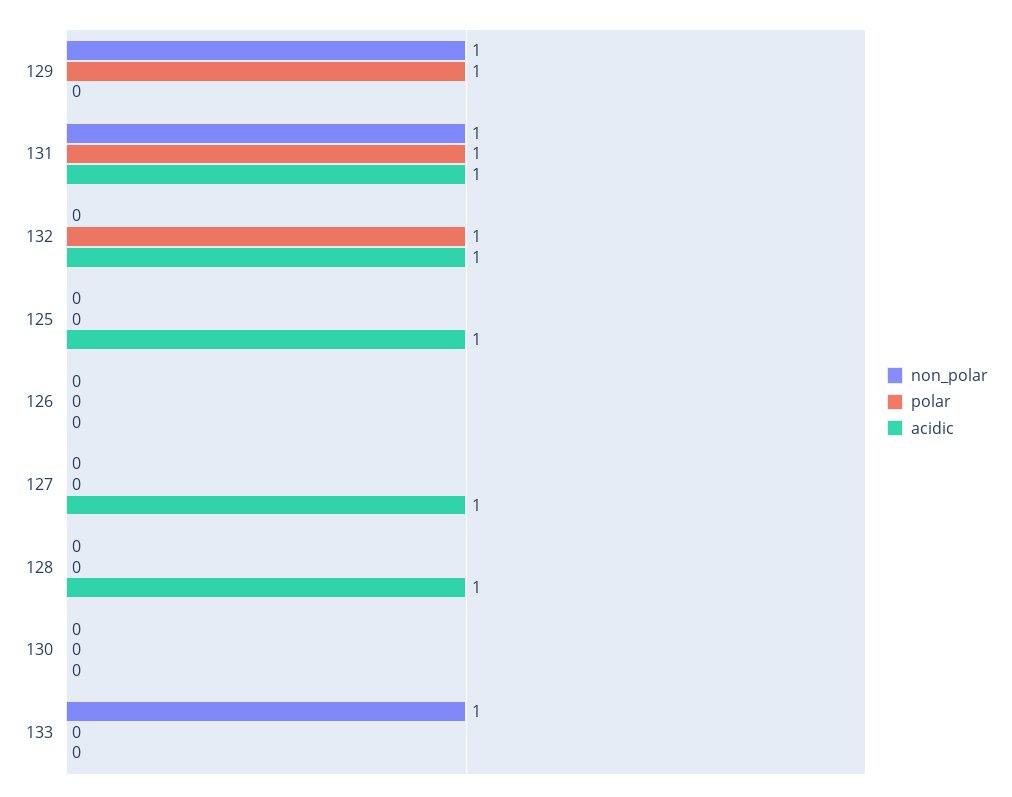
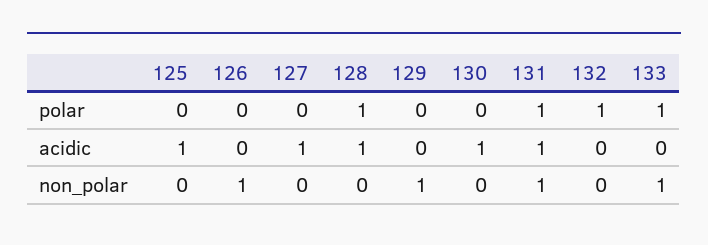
polar, 129: 1 -> 0
acidic, 132: 1 -> 0
non_polar, 126: 0 -> 1
polar, 128: 0 -> 1
acidic, 130: 0 -> 1
polar, 133: 0 -> 1

